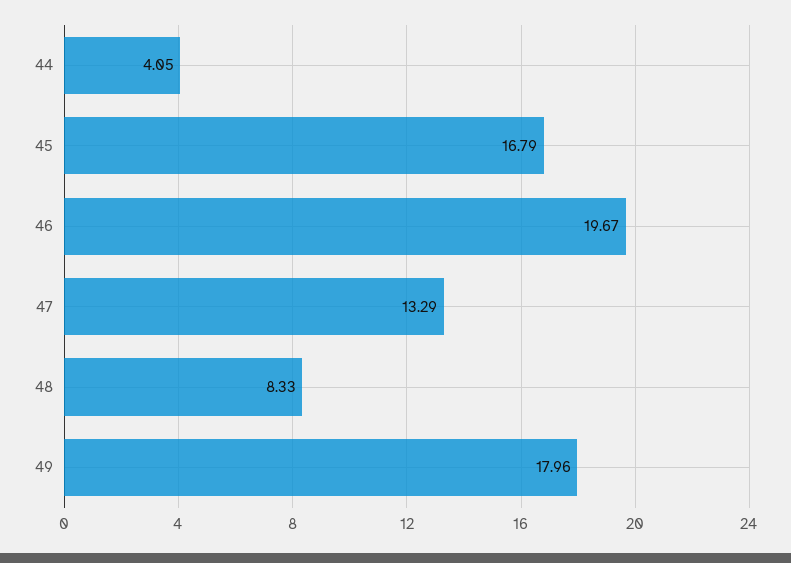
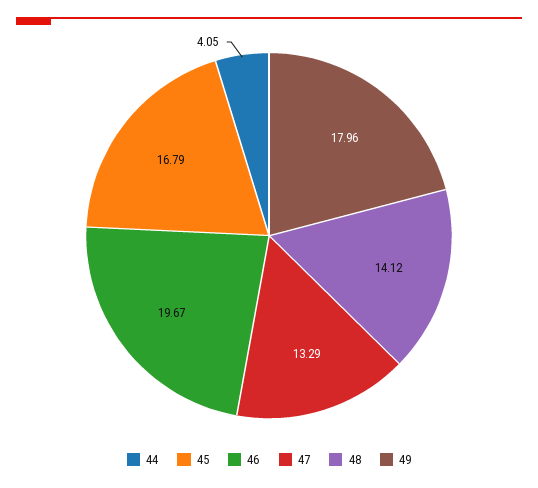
48: 8.33 -> 14.12

